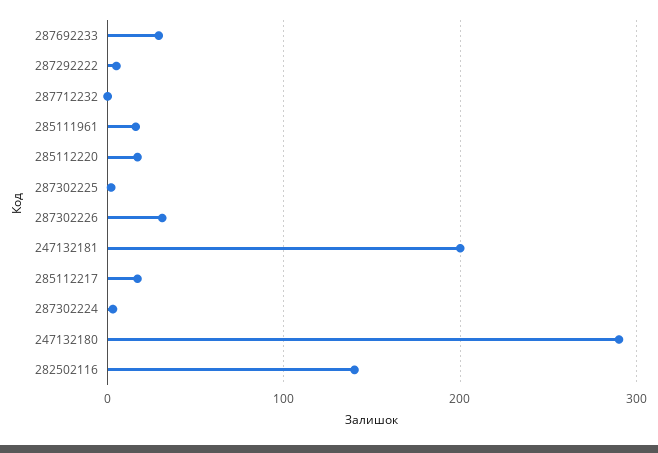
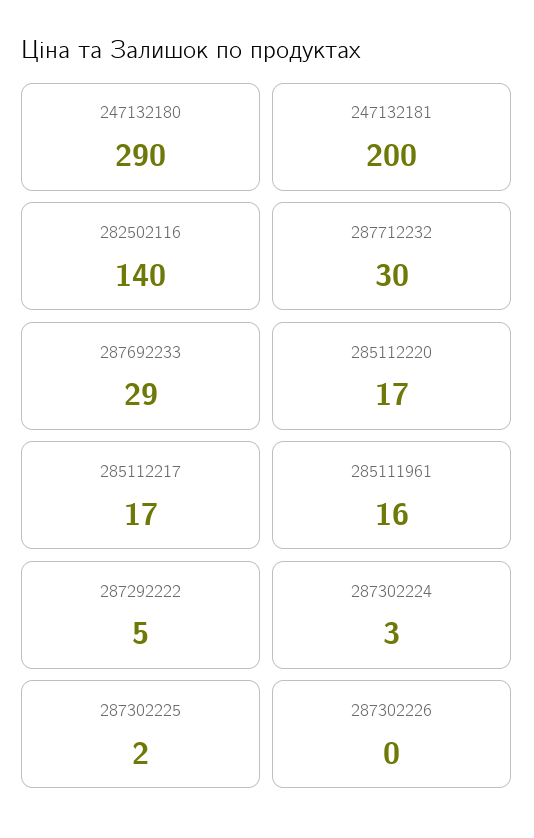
287712232: 0 -> 30
287302226: 30 -> 0

